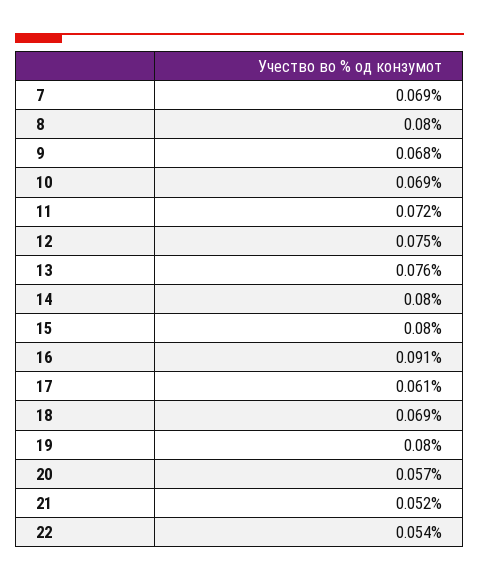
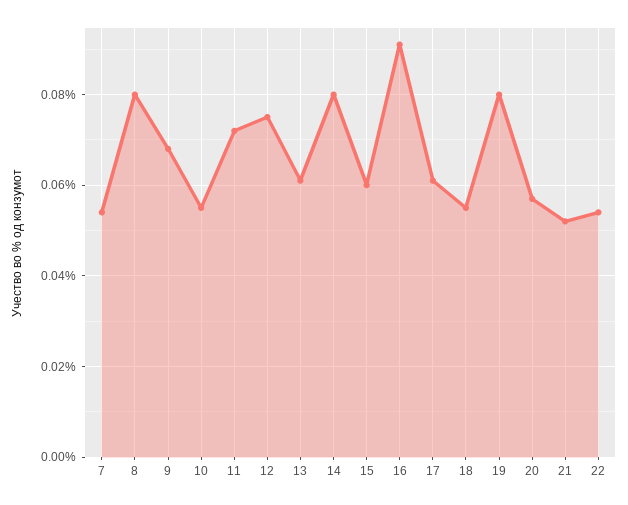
7: 0.069 -> 0.055
10: 0.069 -> 0.055
13: 0.076 -> 0.06
15: 0.08 -> 0.06
18: 0.069 -> 0.055

